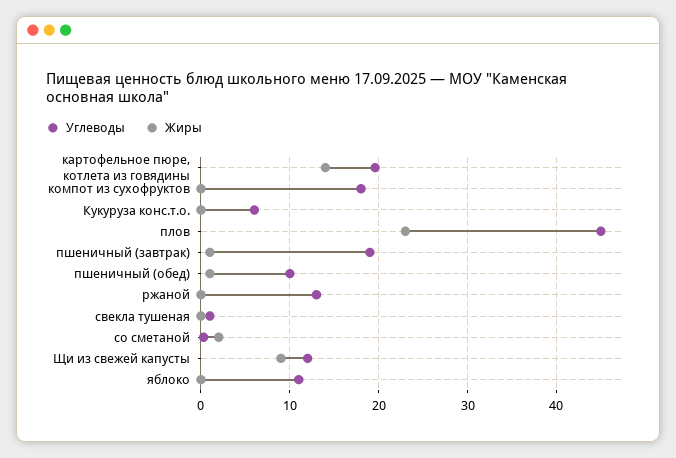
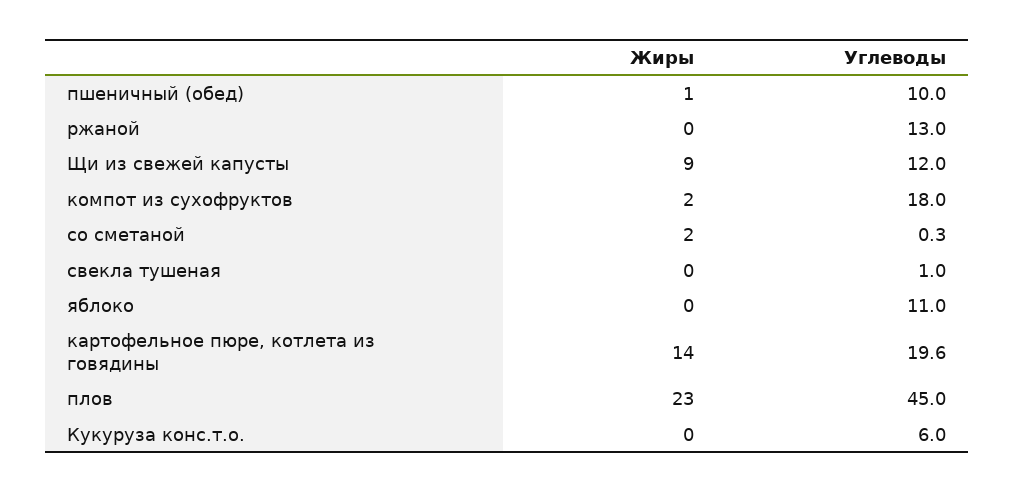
Жиры, компот из сухофруктов: 0 -> 2
Углеводы, пшеничный (завтрак): 19 -> none
Жиры, пшеничный (завтрак): 1 -> none

